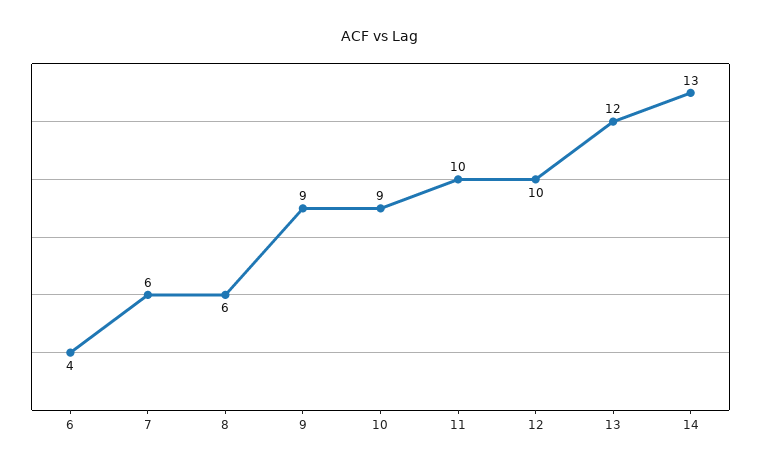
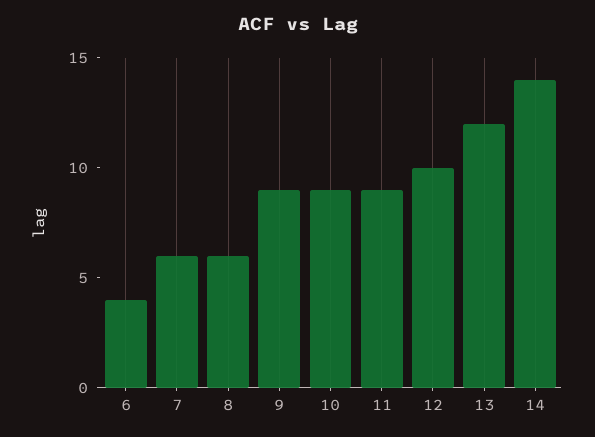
11: 10 -> 9
14: 13 -> 14

